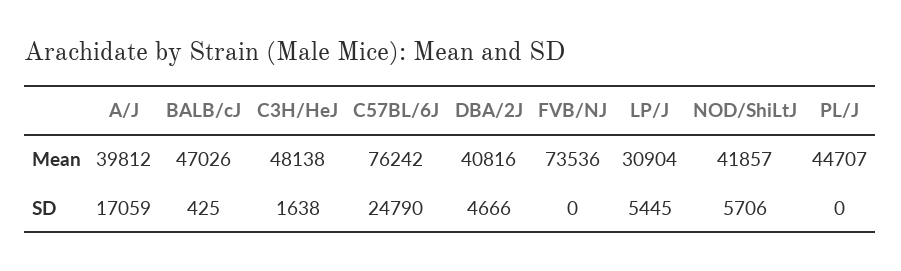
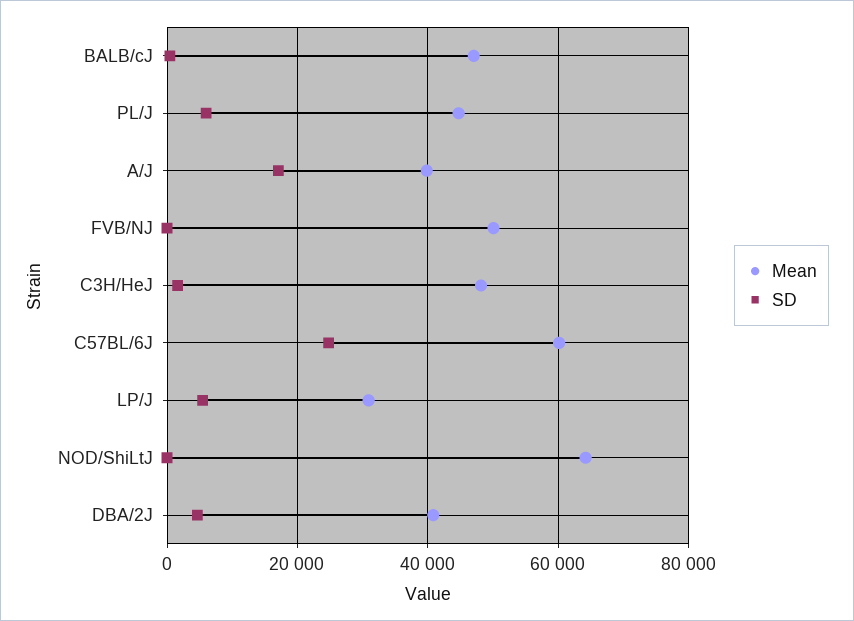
Mean, C57BL/6J: 76242 -> 60000
Mean, FVB/NJ: 73536 -> 50000
Mean, NOD/ShiLtJ: 41857 -> 64000
SD, NOD/ShiLtJ: 5706 -> 0
SD, PL/J: 0 -> 6000

